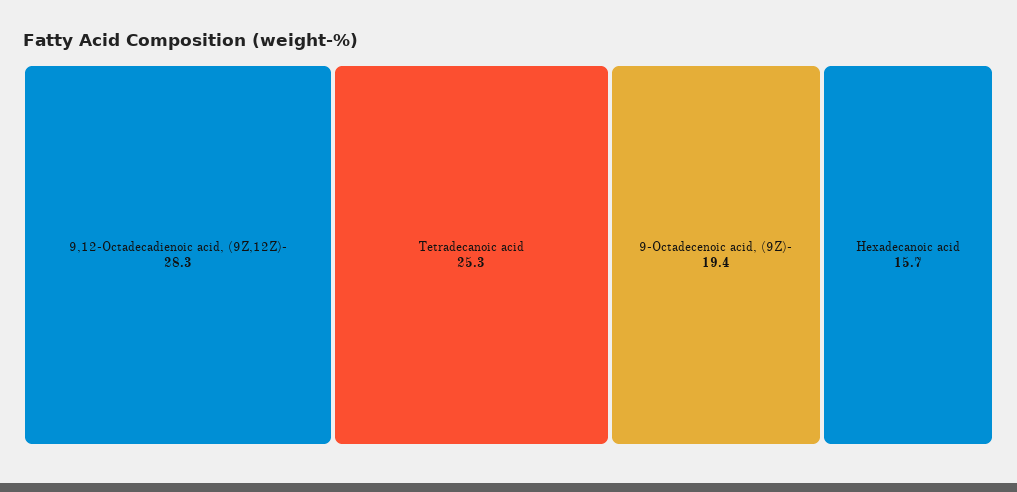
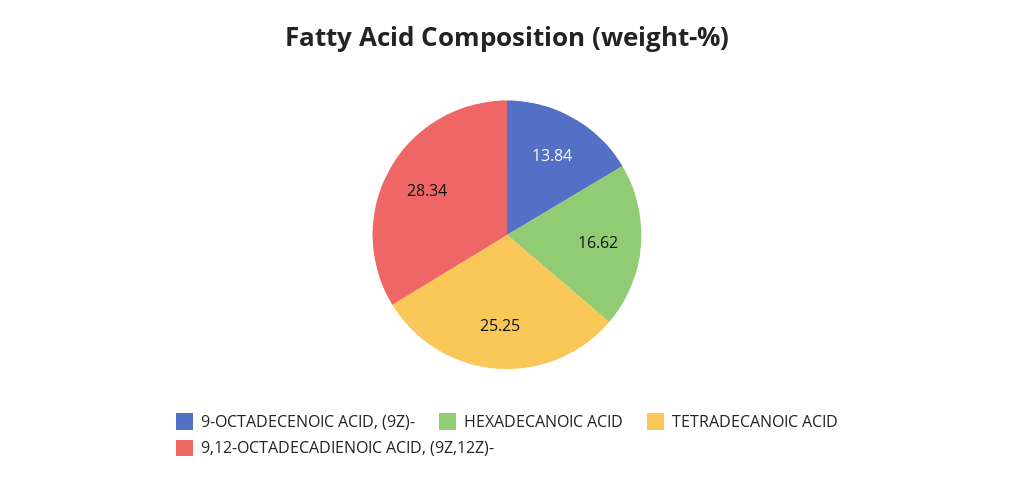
9-Octadecenoic acid, (9Z)-: 19.4 -> 13.84
Hexadecanoic acid: 15.7 -> 16.62

